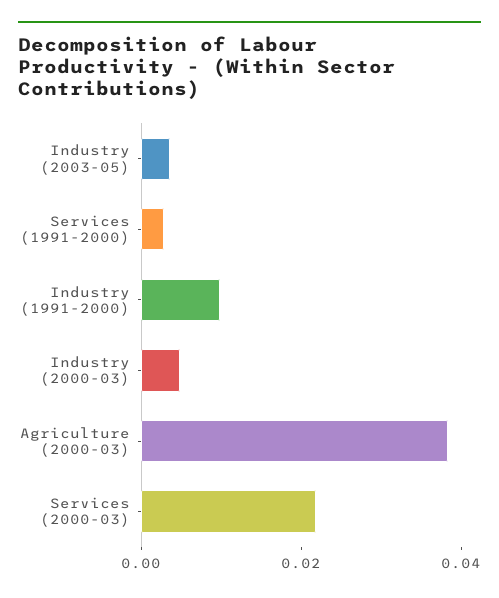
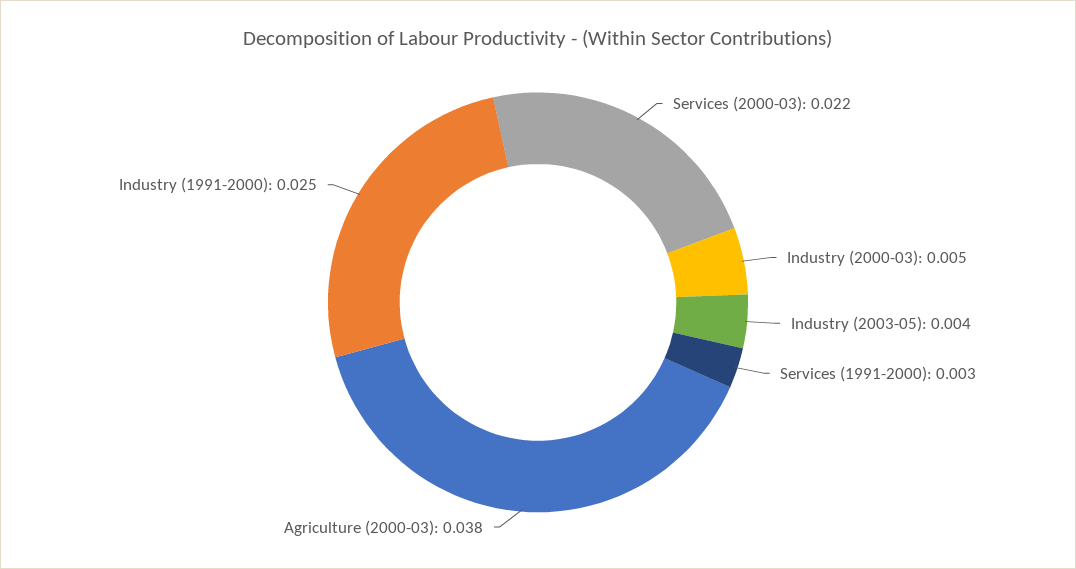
Industry (1991-2000): 0.01 -> 0.025

